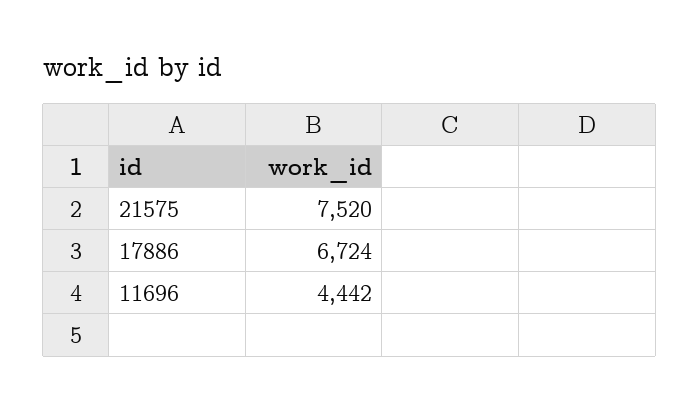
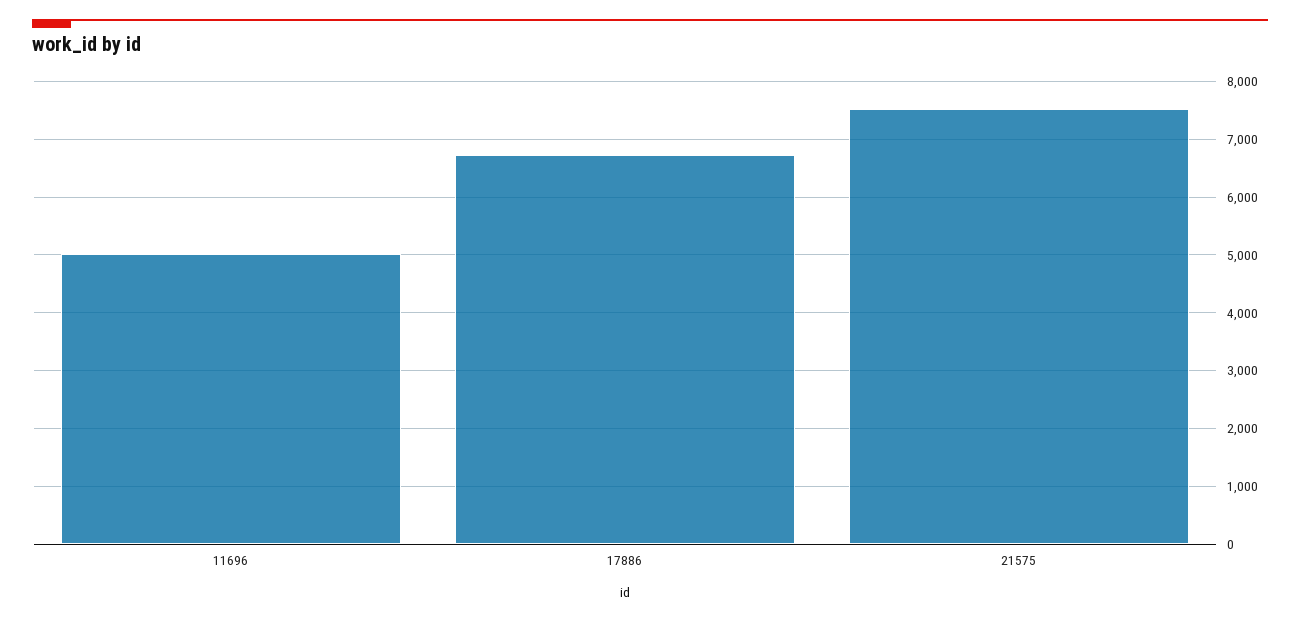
11696: 4442 -> 5000

